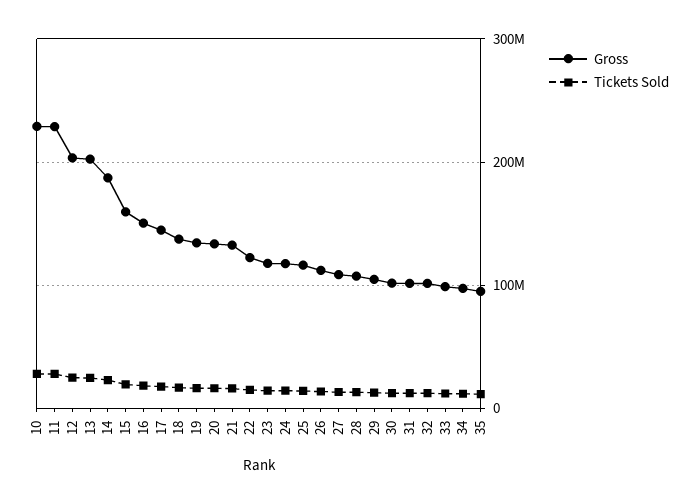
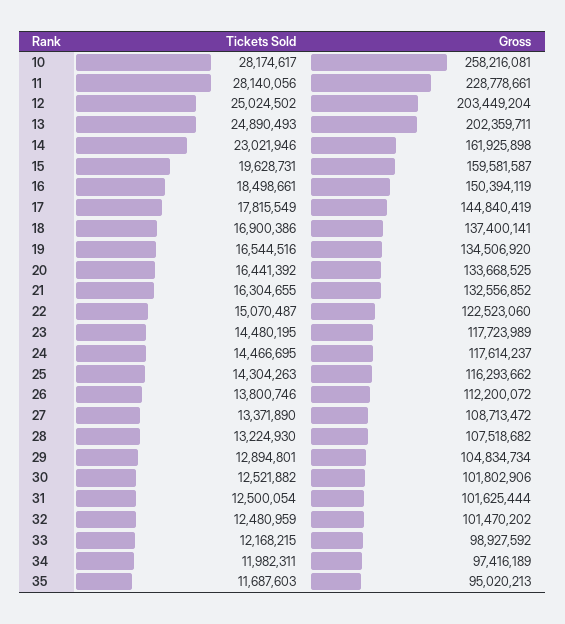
Gross, 10: 230000000 -> 258216081
Gross, 14: 190000000 -> 161925898

